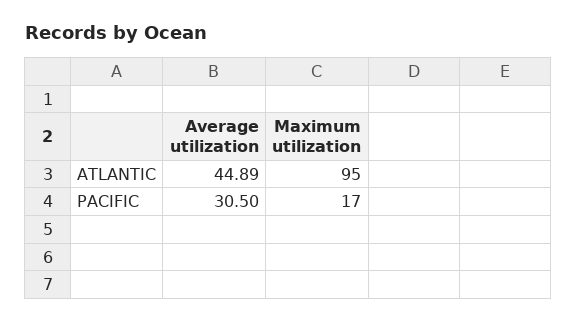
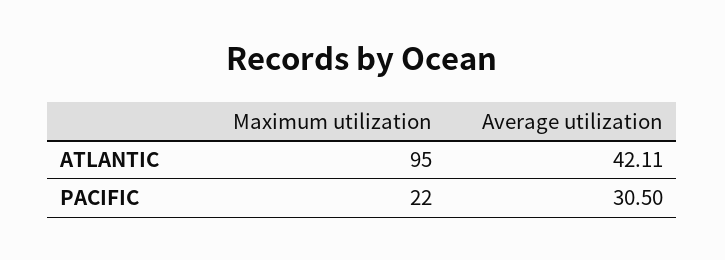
Average utilization, ATLANTIC: 44.89 -> 42.11
Maximum utilization, PACIFIC: 17 -> 22

